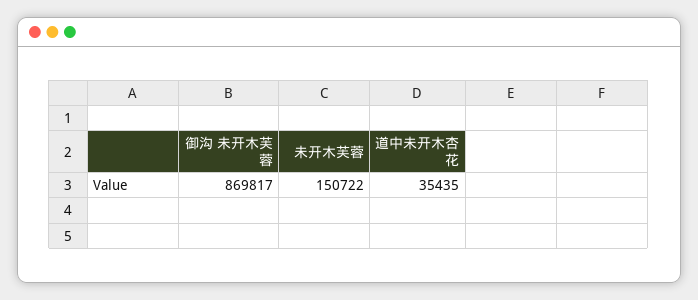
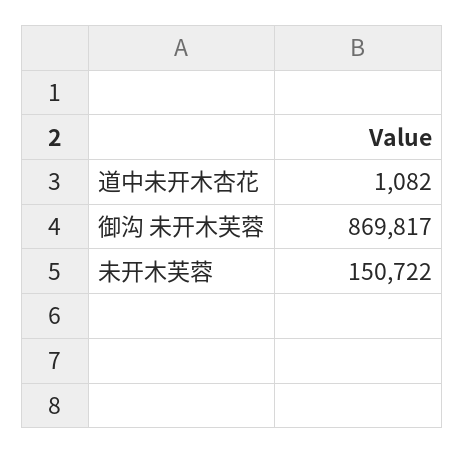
道中未开木杏花: 35435 -> 1082

